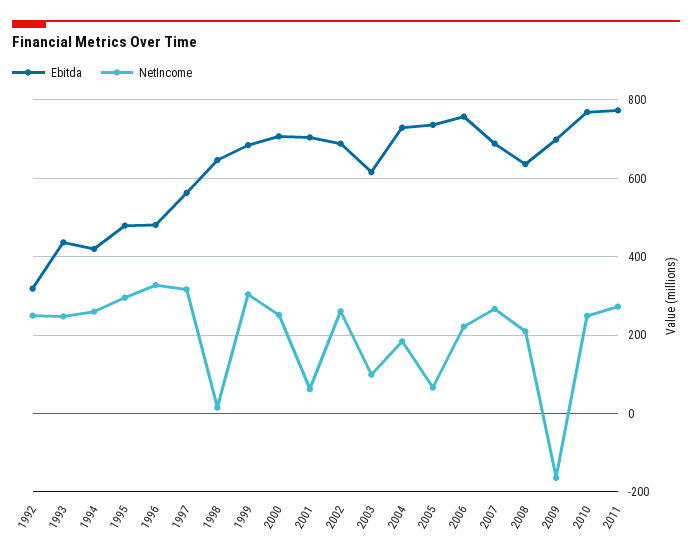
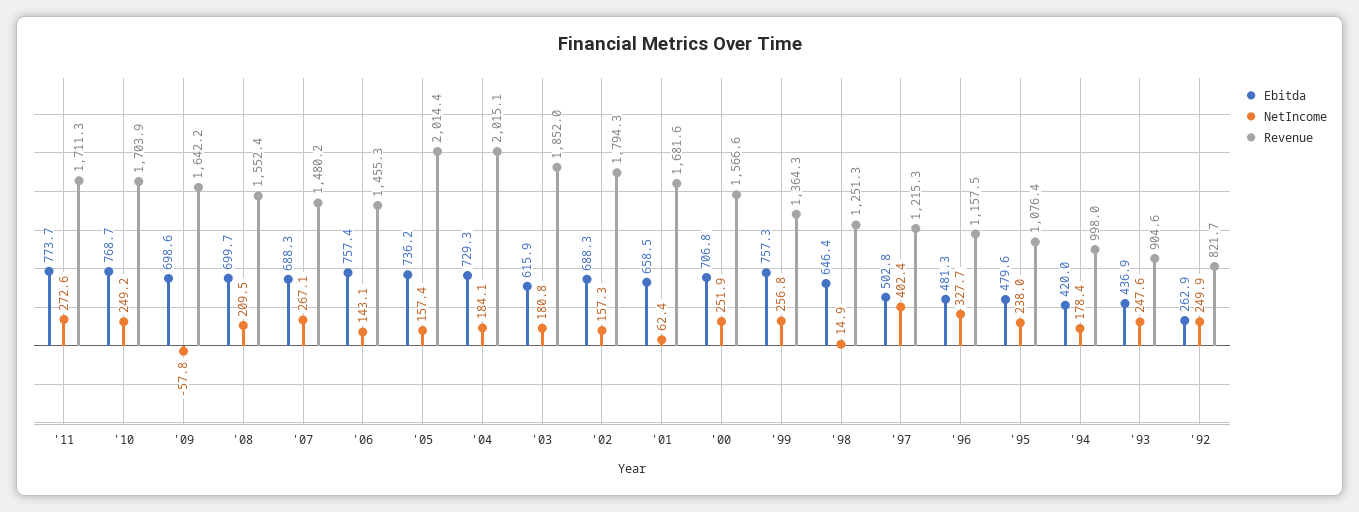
Ebitda, 1992: 320 -> 262.9
NetIncome, 1994: 260 -> 178.4
NetIncome, 1995: 300 -> 238
Ebitda, 1997: 560 -> 502.8
NetIncome, 1997: 320 -> 402.4
Ebitda, 1999: 680 -> 757.3
NetIncome, 1999: 300 -> 256.8
Ebitda, 2001: 700 -> 658.5
NetIncome, 2002: 260 -> 157.3
NetIncome, 2003: 100 -> 180.8
NetIncome, 2005: 60 -> 157.4
NetIncome, 2006: 220 -> 143.1
Ebitda, 2008: 640 -> 699.7
NetIncome, 2009: -160 -> -57.8
Revenue, 2011: none -> 1711.3
Revenue, 2010: none -> 1703.9
Revenue, 2009: none -> 1642.2
Revenue, 2008: none -> 1552.4
Revenue, 2007: none -> 1480.2
Revenue, 2006: none -> 1455.3
Revenue, 2005: none -> 2014.4
Revenue, 2004: none -> 2015.1
Revenue, 2003: none -> 1852
Revenue, 2002: none -> 1794.3
Revenue, 2001: none -> 1681.6
Revenue, 2000: none -> 1566.6
Revenue, 1999: none -> 1364.3
Revenue, 1998: none -> 1251.3
Revenue, 1997: none -> 1215.3
Revenue, 1996: none -> 1157.5
Revenue, 1995: none -> 1076.4
Revenue, 1994: none -> 998
Revenue, 1993: none -> 904.6
Revenue, 1992: none -> 821.7

